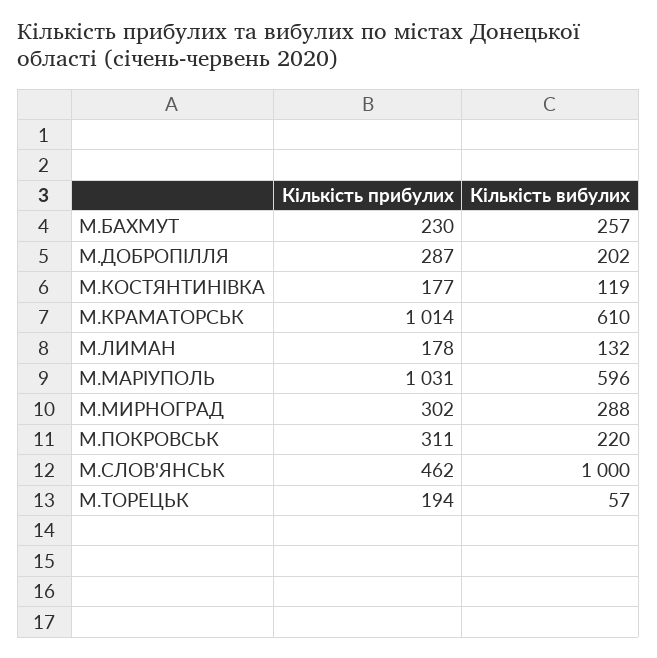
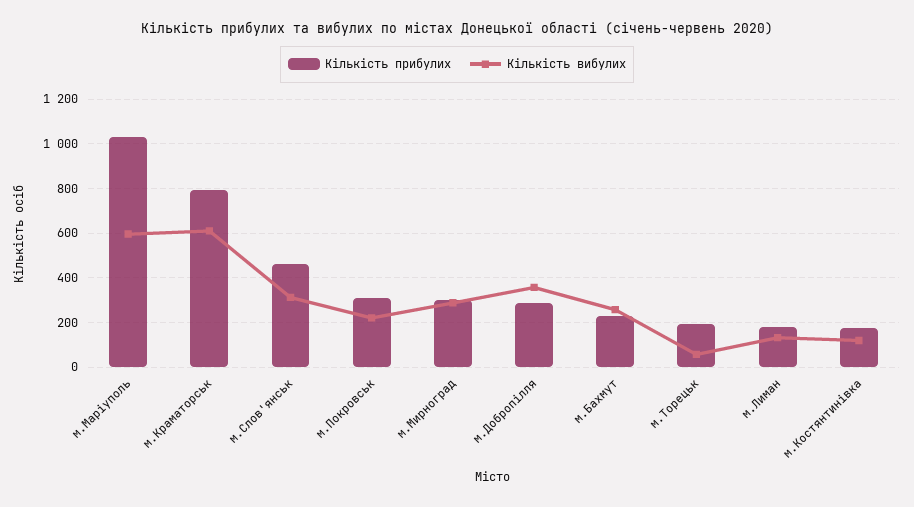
Кількість вибулих, М.ДОБРОПІЛЛЯ: 202 -> 350
Кількість прибулих, М.КРАМАТОРСЬК: 1014 -> 800
Кількість вибулих, М.СЛОВ'ЯНСЬК: 1000 -> 300

